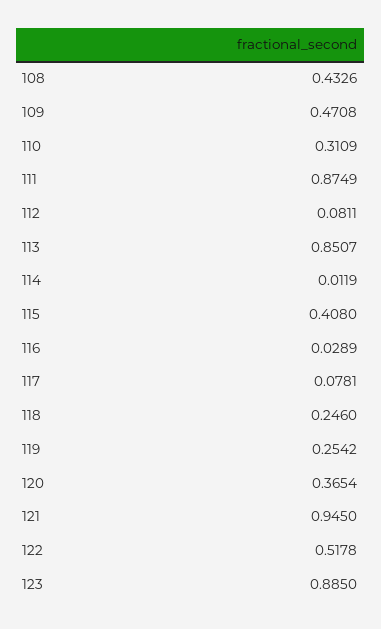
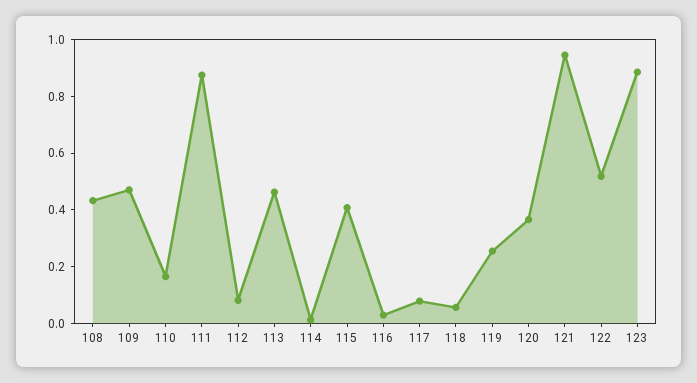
110: 0.3109 -> 0.15
113: 0.8507 -> 0.45
118: 0.246 -> 0.05

